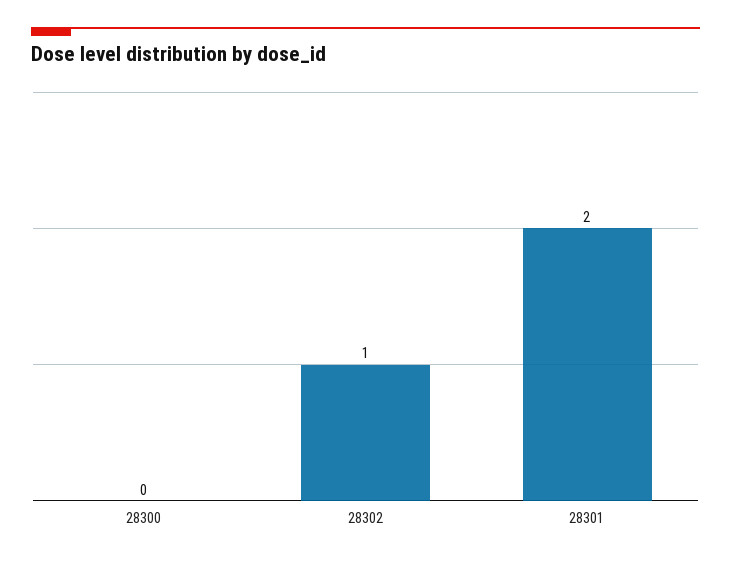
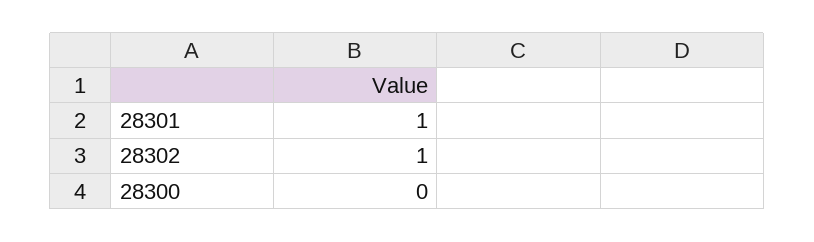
28301: 2 -> 1

